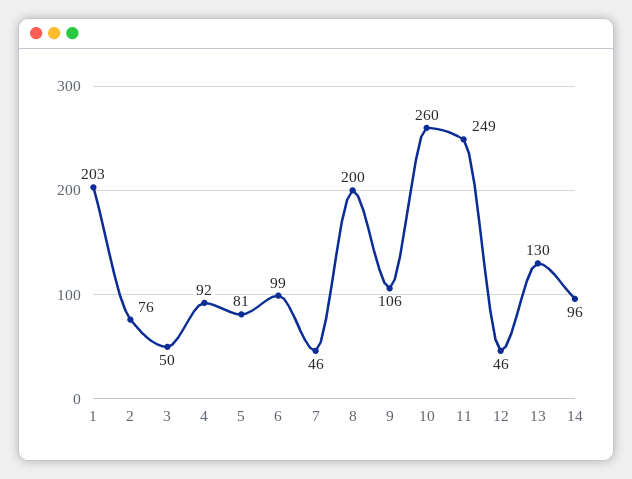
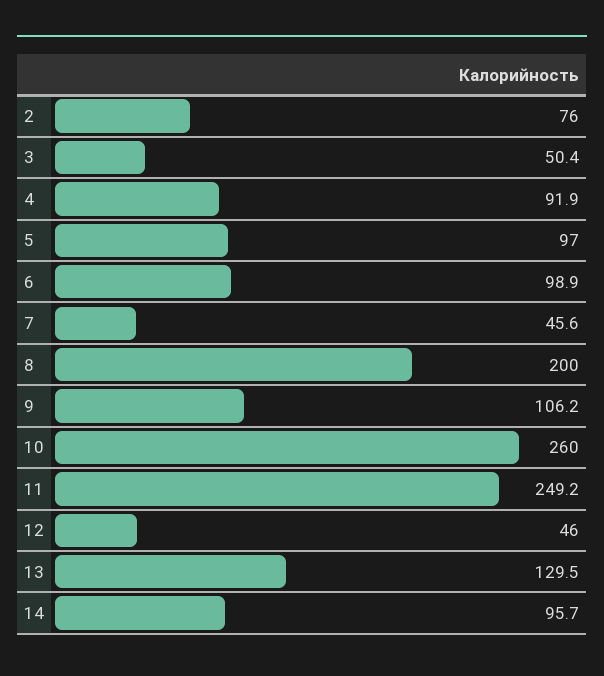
1: 203 -> none
5: 81 -> 97

